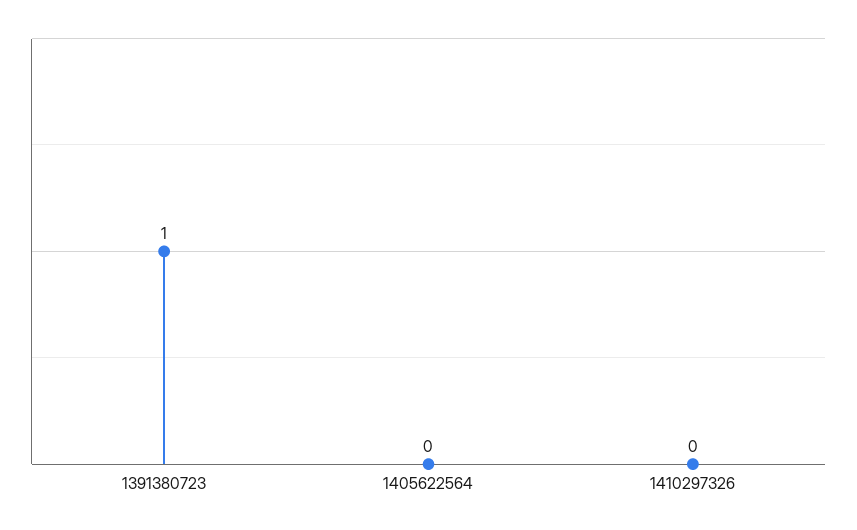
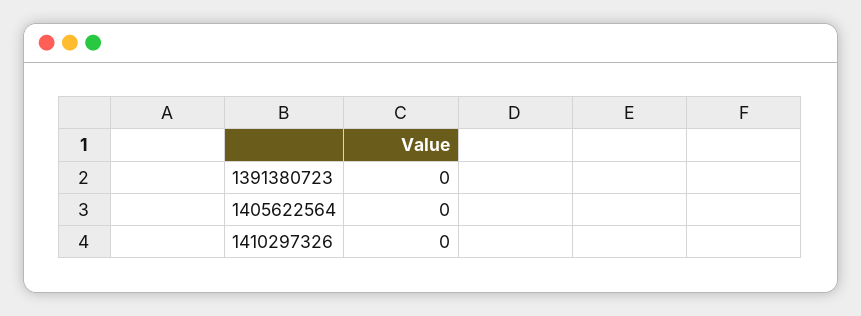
1391380723: 1 -> 0

